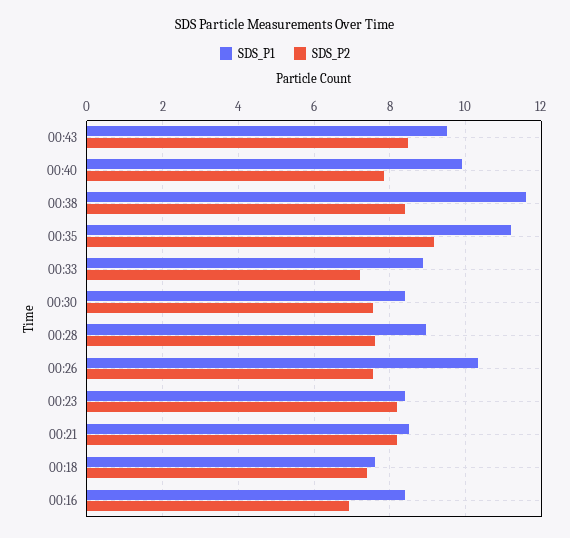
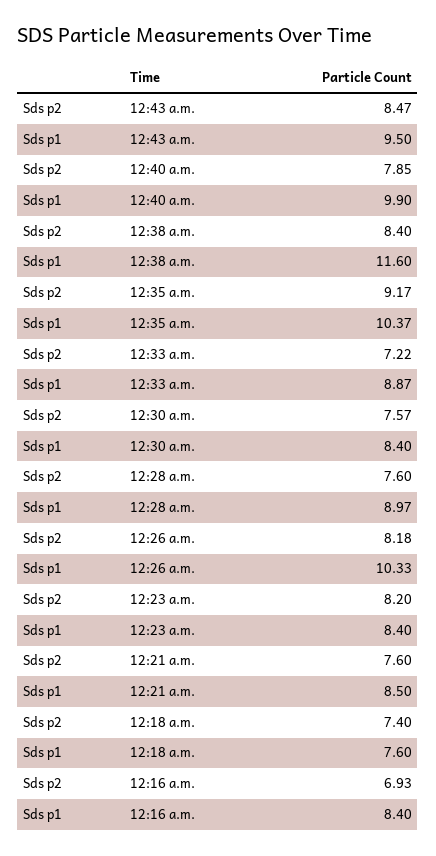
SDS_P1, 00:35: 11.2 -> 10.37
SDS_P2, 00:26: 7.6 -> 8.18
SDS_P2, 00:21: 8.2 -> 7.6

